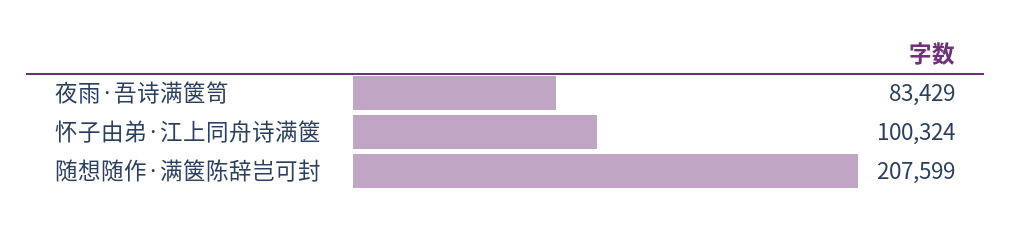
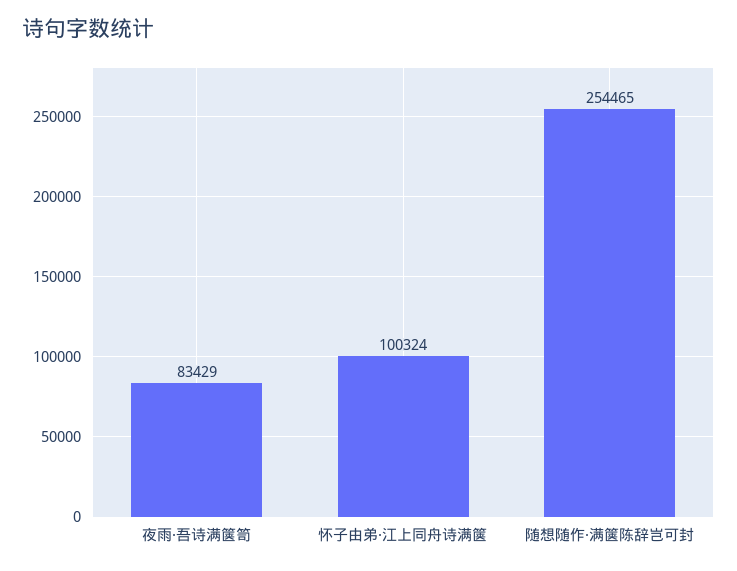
随想随作·满箧陈辞岂可封: 207599 -> 254465

